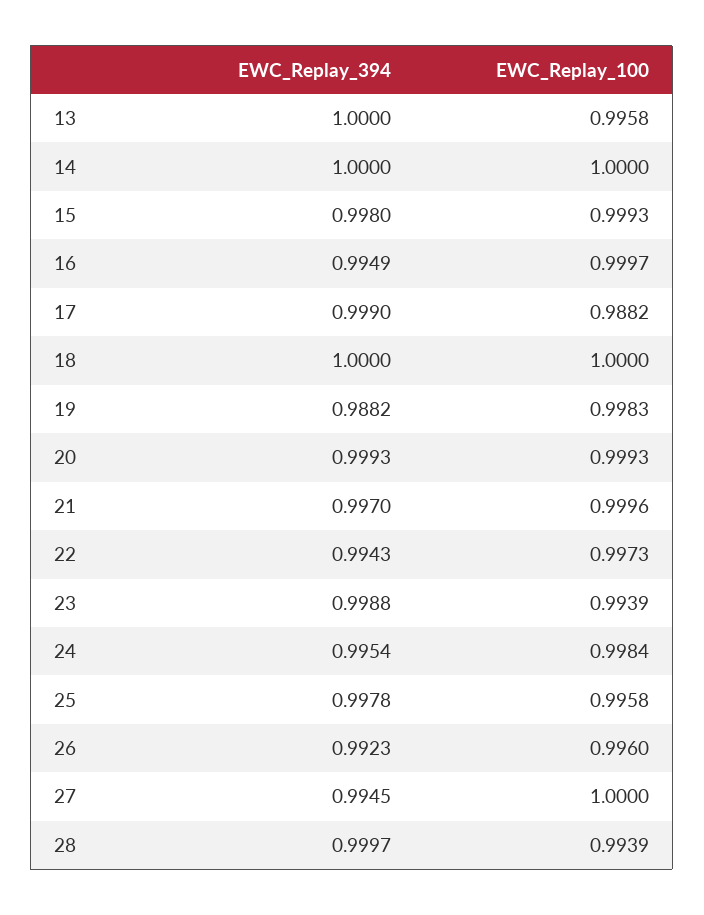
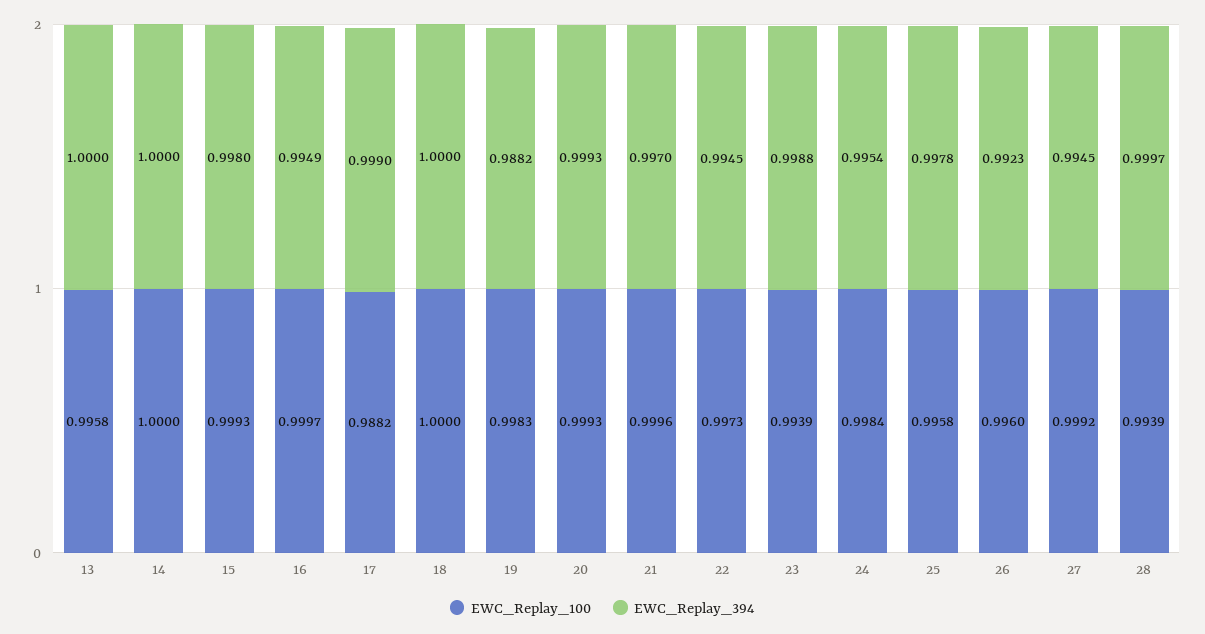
EWC_Replay_394, 22: 0.9943 -> 0.9945
EWC_Replay_100, 27: 1 -> 0.9992

